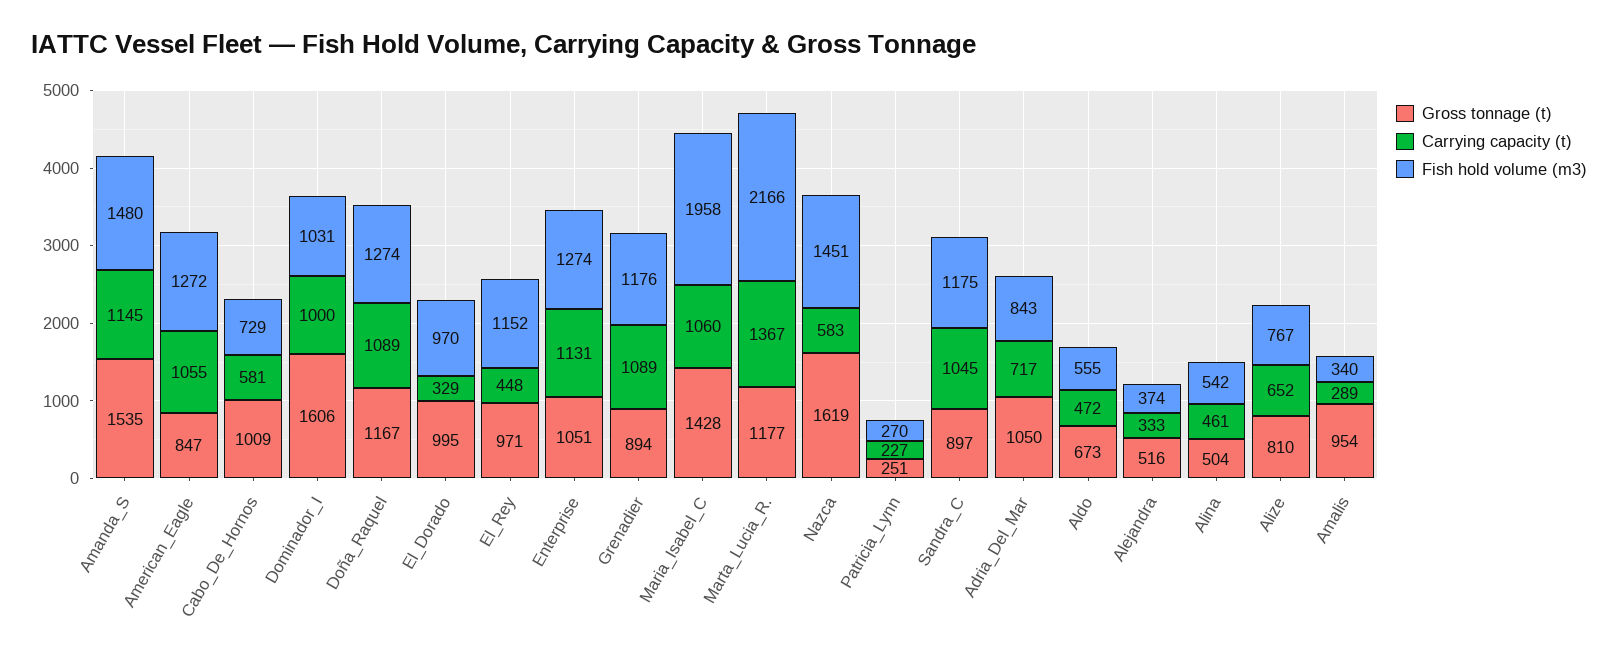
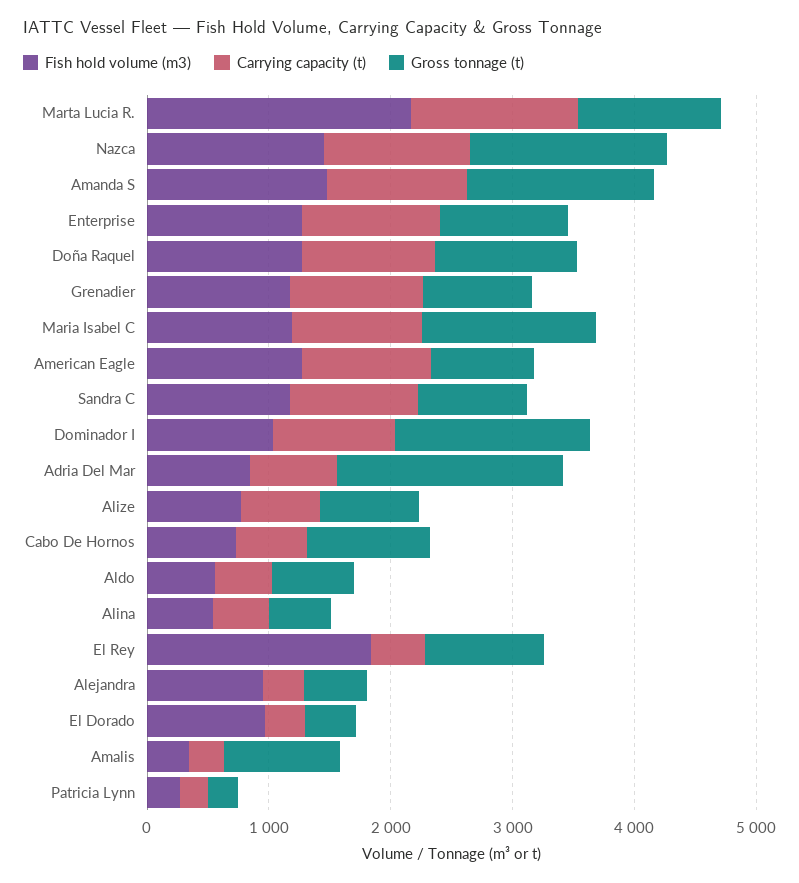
Gross tonnage (t), El_Dorado: 995 -> 400
Fish hold volume (m3), El_Rey: 1152 -> 1800
Fish hold volume (m3), Maria_Isabel_C: 1958 -> 1200
Carrying capacity (t), Nazca: 583 -> 1200
Gross tonnage (t), Adria_Del_Mar: 1050 -> 1800
Fish hold volume (m3), Alejandra: 374 -> 1000

